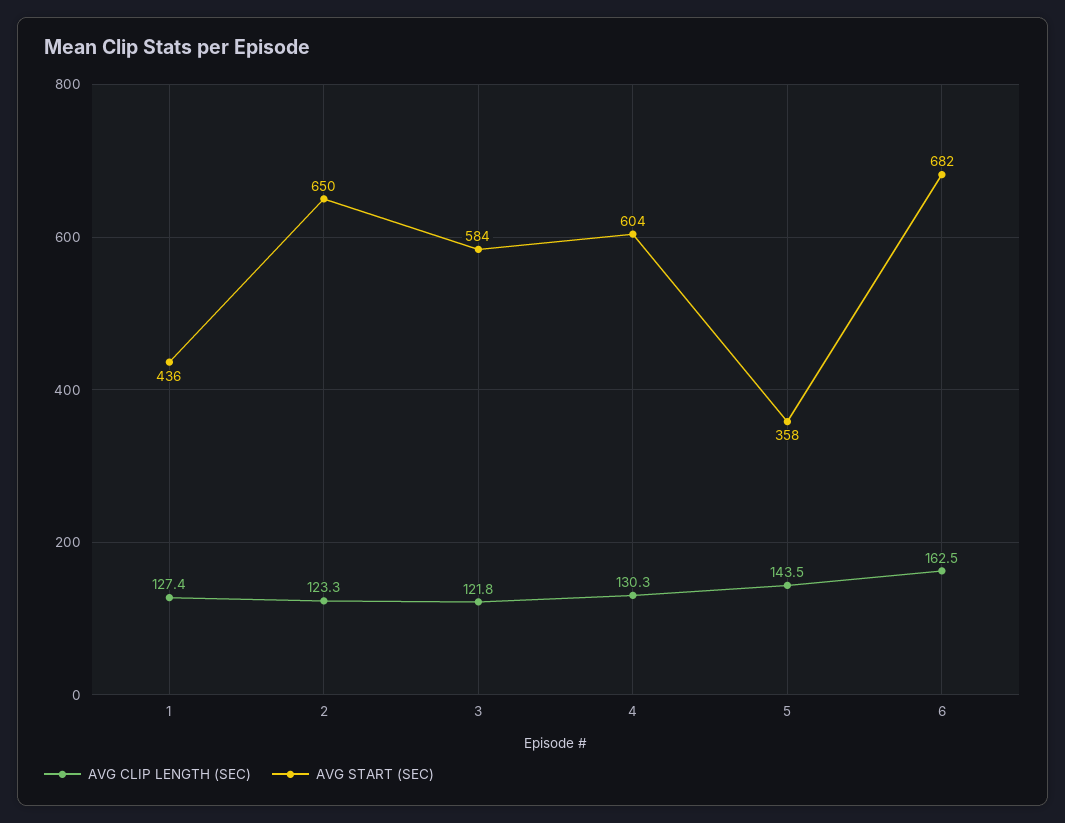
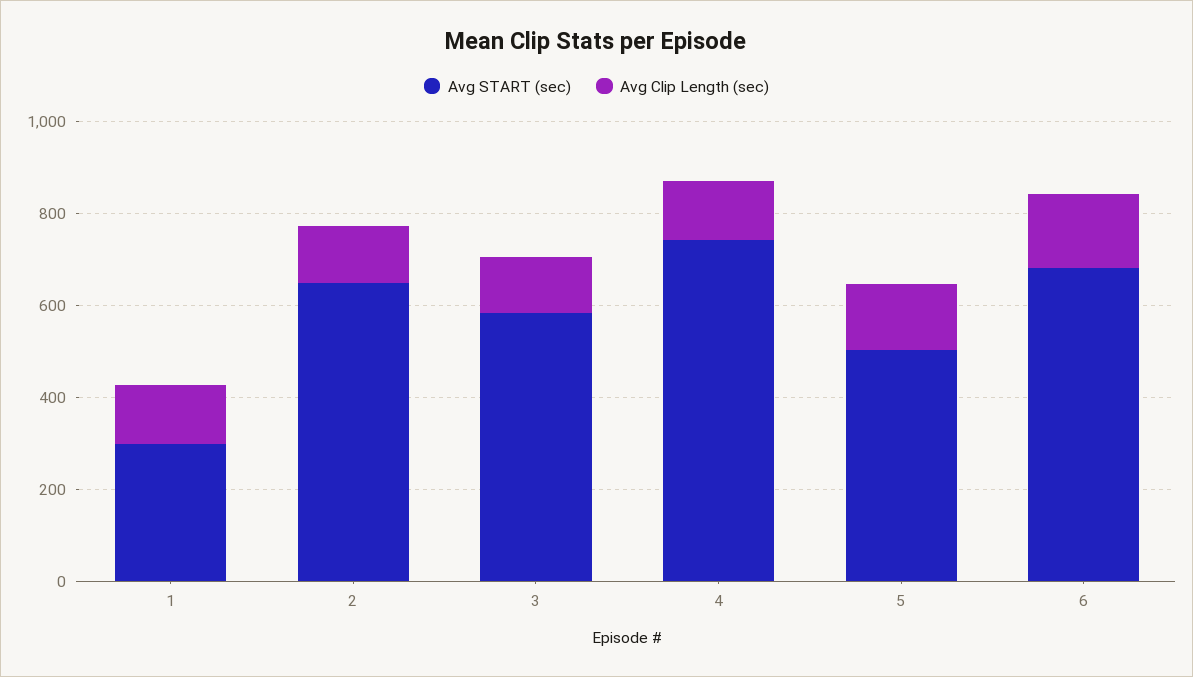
AVG START (SEC), 1: 436 -> 300
AVG START (SEC), 4: 604 -> 750
AVG START (SEC), 5: 358 -> 500

